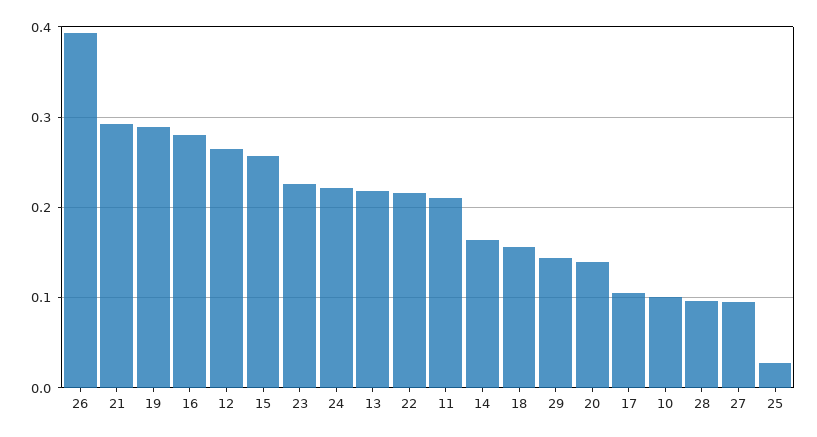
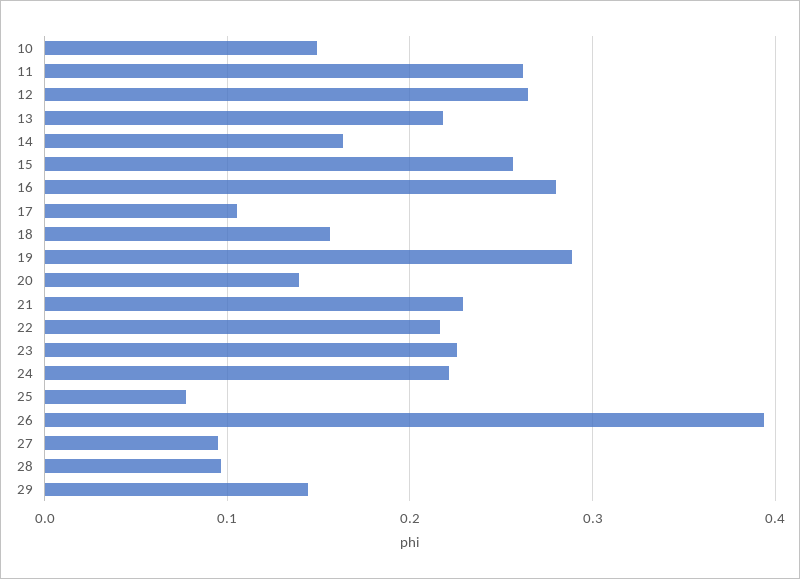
21: 0.29 -> 0.23
11: 0.21 -> 0.26
10: 0.1 -> 0.15
25: 0.03 -> 0.08

